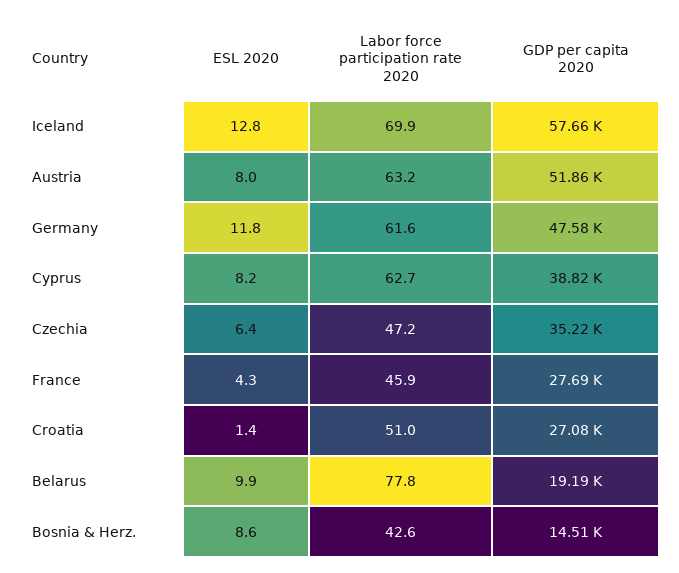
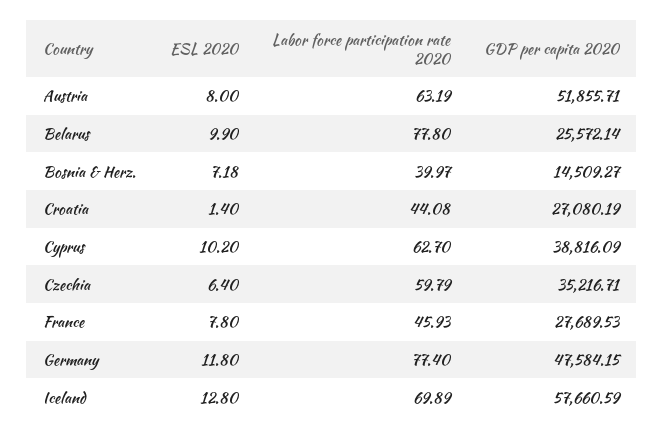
Labor force participation rate 2020, Germany: 61.6 -> 77.4
ESL 2020, Cyprus: 8.2 -> 10.2
Labor force participation rate 2020, Czechia: 47.2 -> 59.79
ESL 2020, France: 4.3 -> 7.8
Labor force participation rate 2020, Croatia: 51 -> 44.08
GDP per capita 2020, Belarus: 19190 -> 25572.14
ESL 2020, Bosnia & Herz.: 8.6 -> 7.18
Labor force participation rate 2020, Bosnia & Herz.: 42.6 -> 39.97

